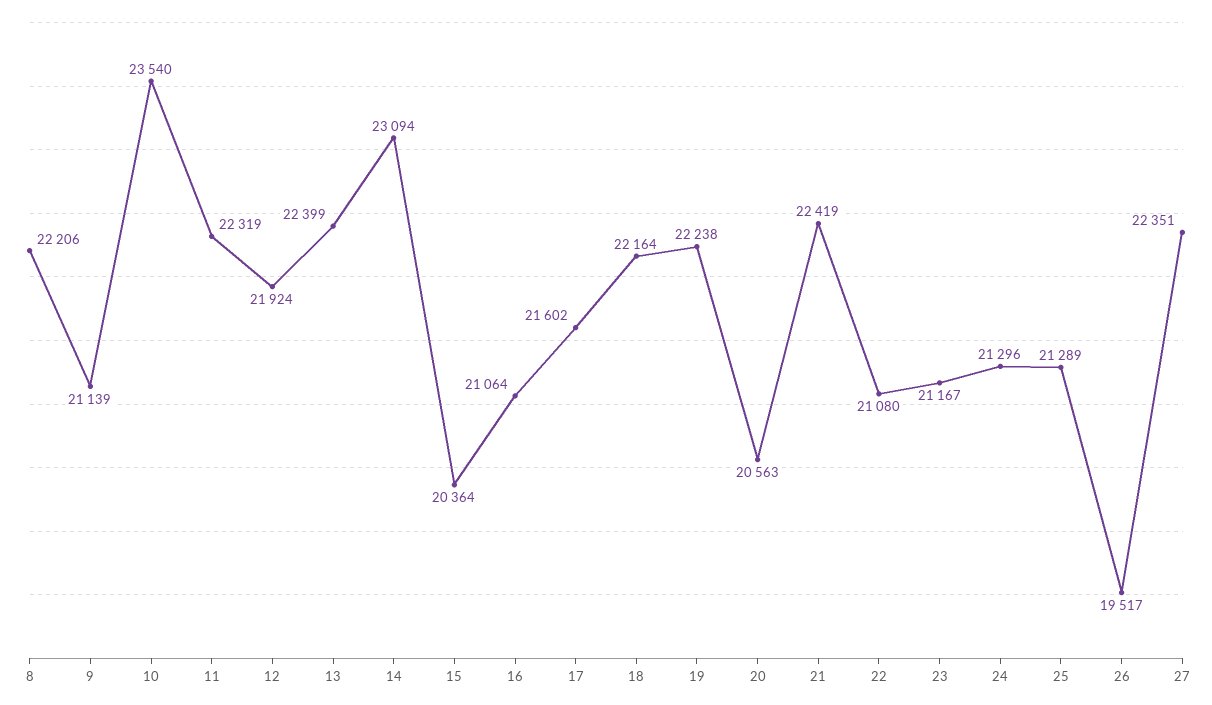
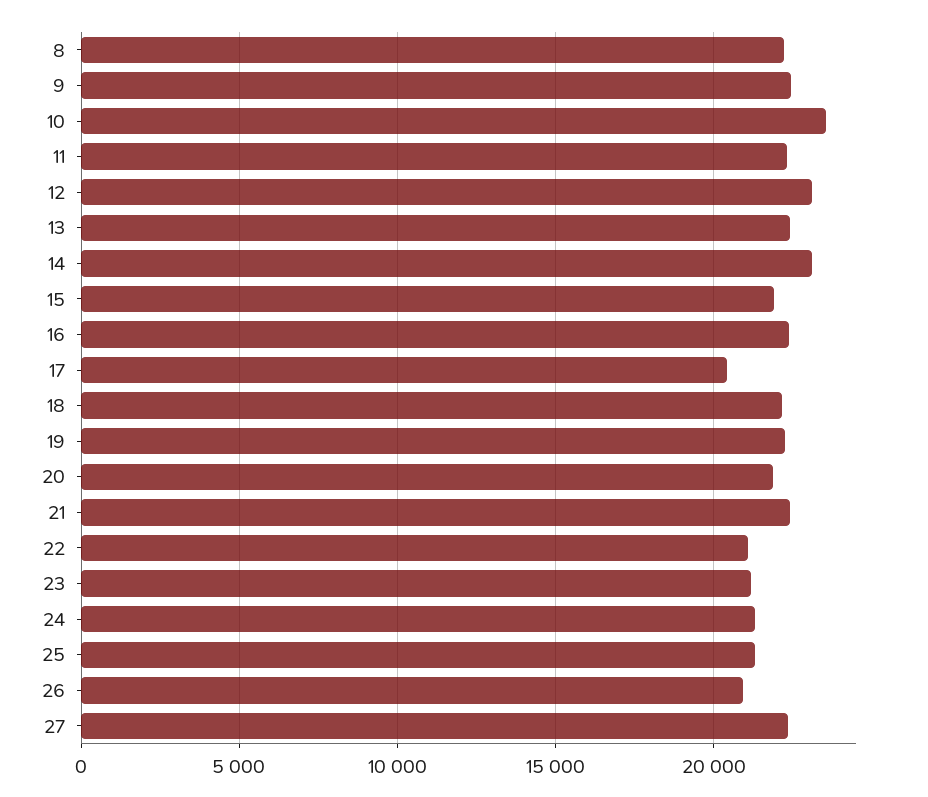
9: 21139 -> 22500
12: 21924 -> 23000
15: 20364 -> 22000
16: 21064 -> 22500
17: 21602 -> 20500
20: 20563 -> 22000
26: 19517 -> 21000

